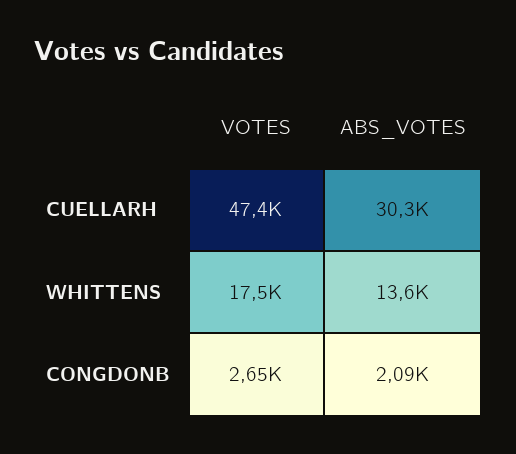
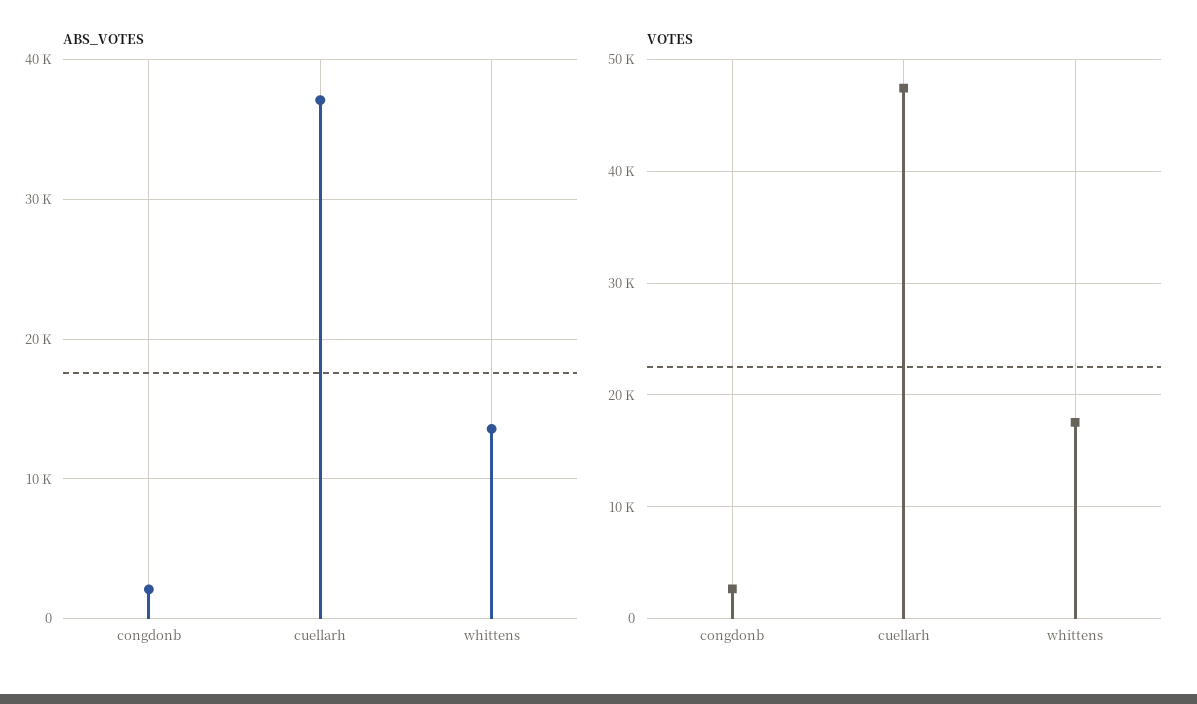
ABS_VOTES, CUELLARH: 30300 -> 37000

